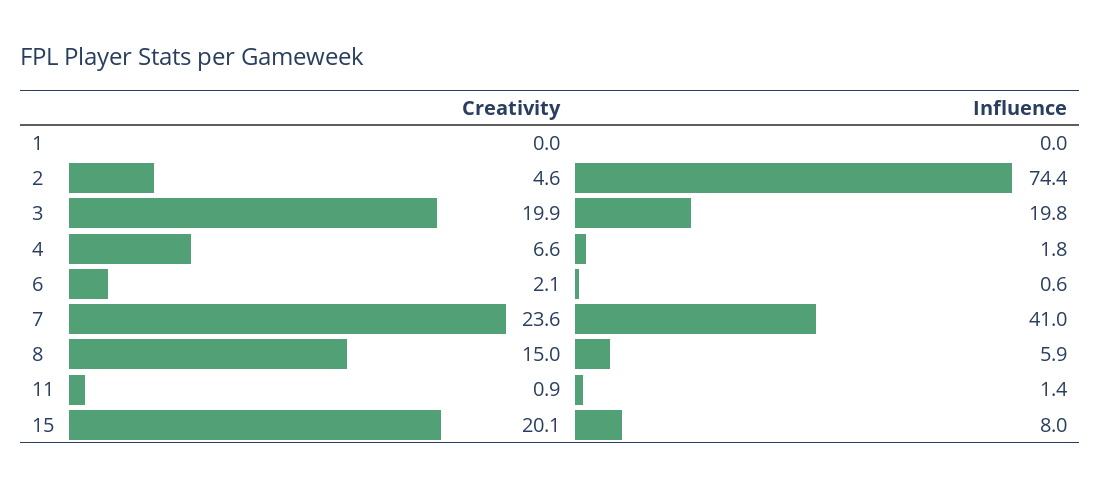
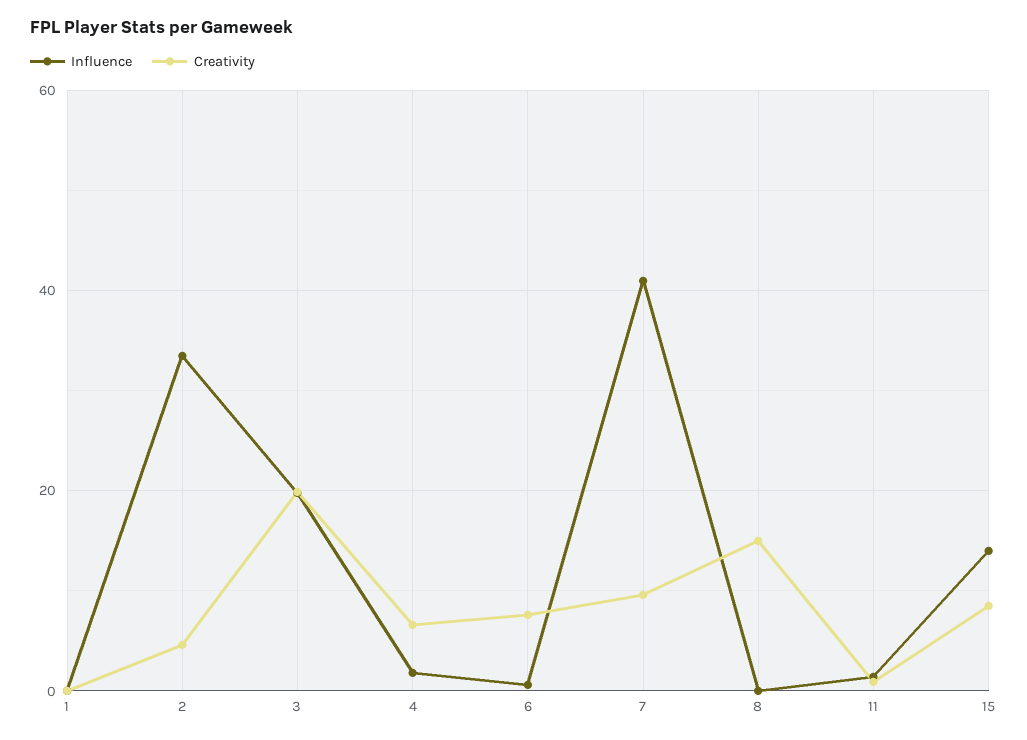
Influence, 2: 74.4 -> 34
Creativity, 6: 2.1 -> 8
Creativity, 7: 23.6 -> 10
Influence, 8: 5.9 -> 0
Creativity, 15: 20.1 -> 8
Influence, 15: 8 -> 14

